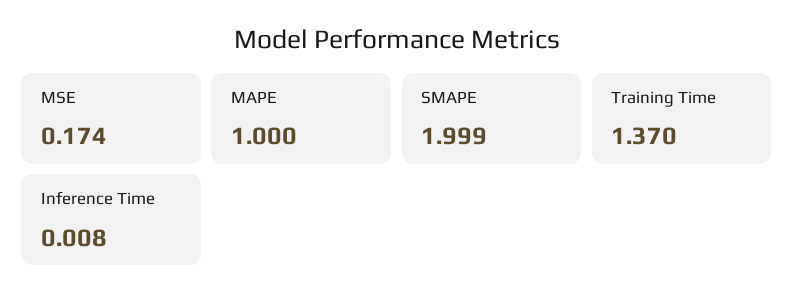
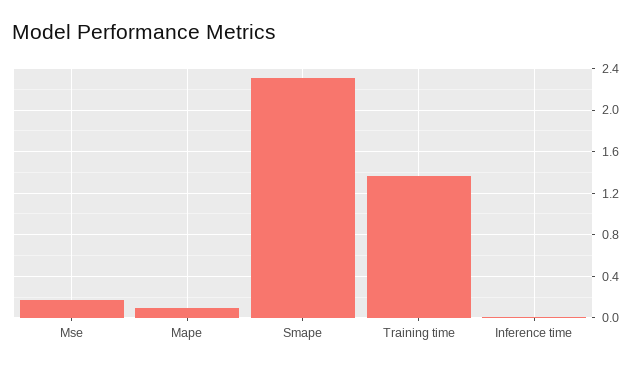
MAPE: 1 -> 0.1
SMAPE: 1.999 -> 2.3

